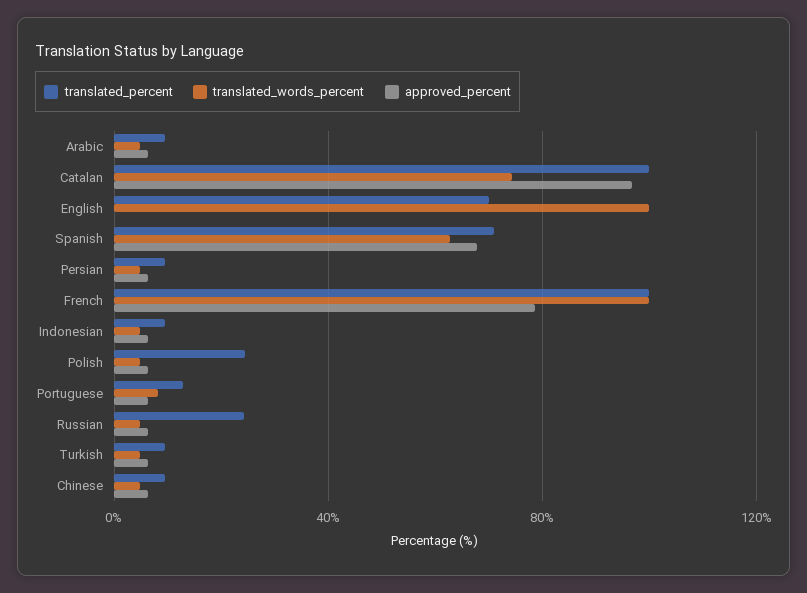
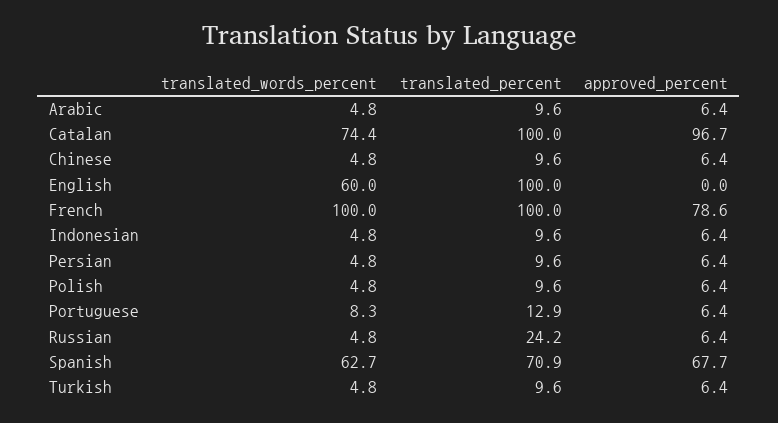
translated_percent, English: 70 -> 100
translated_words_percent, English: 100 -> 60
translated_percent, Polish: 25 -> 9.6

